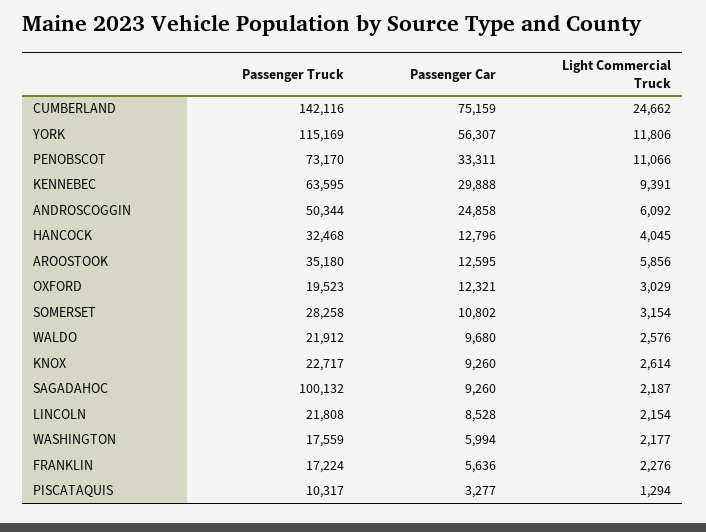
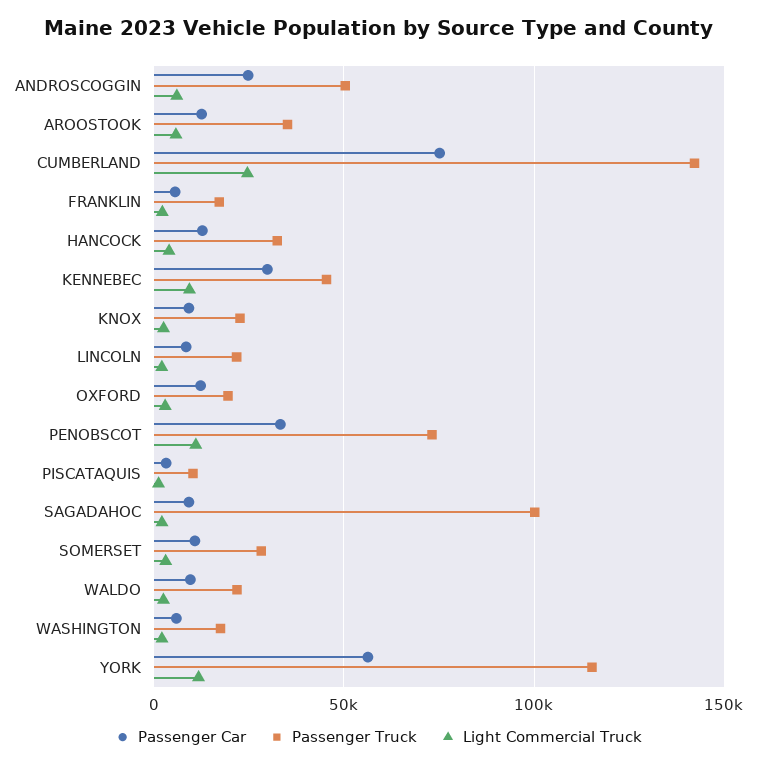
Passenger Truck, KENNEBEC: 63595 -> 45000

